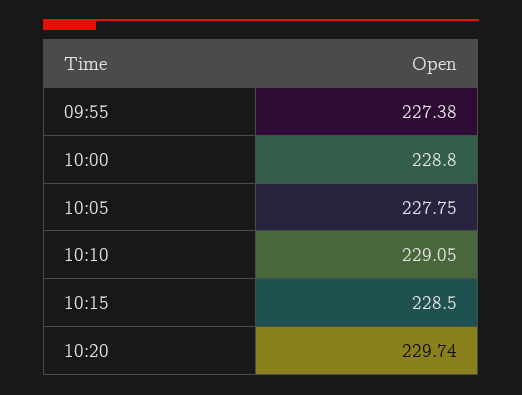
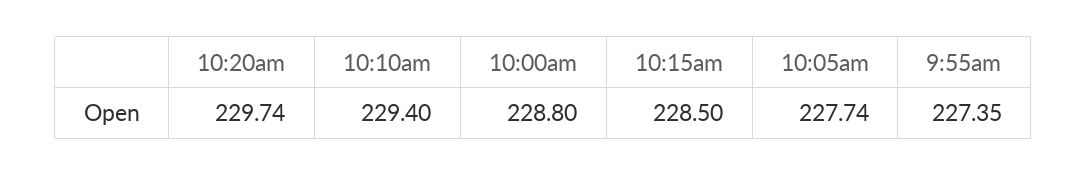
09:55: 227.38 -> 227.35
10:05: 227.75 -> 227.74
10:10: 229.05 -> 229.4

